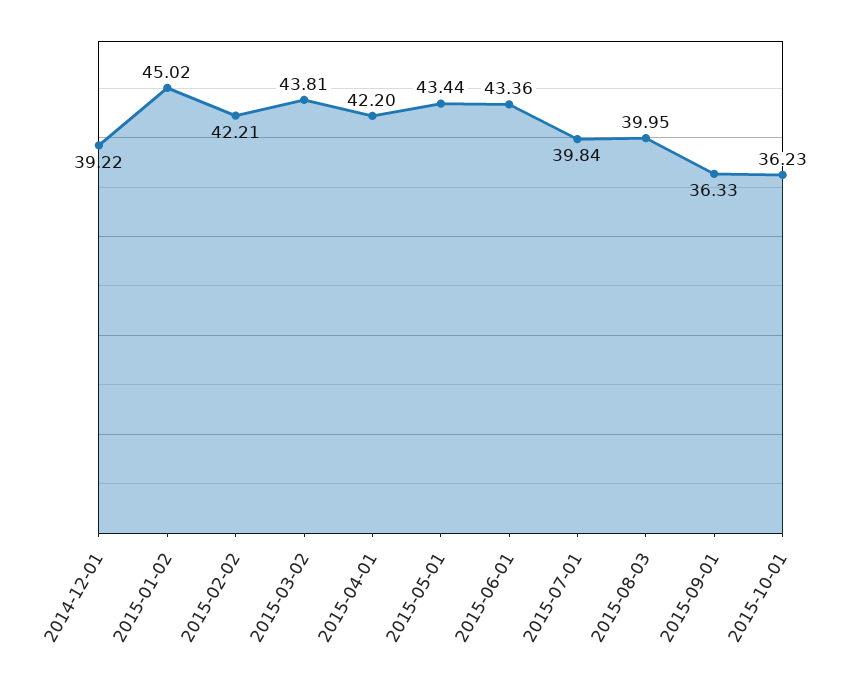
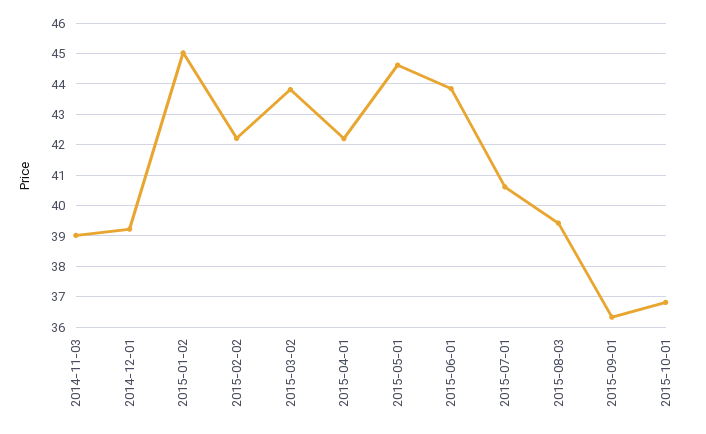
2015-05-01: 43.44 -> 44.6
2015-06-01: 43.36 -> 43.8
2015-07-01: 39.84 -> 40.6
2015-08-03: 39.95 -> 39.4
2015-10-01: 36.23 -> 36.8
2014-11-03: none -> 39

